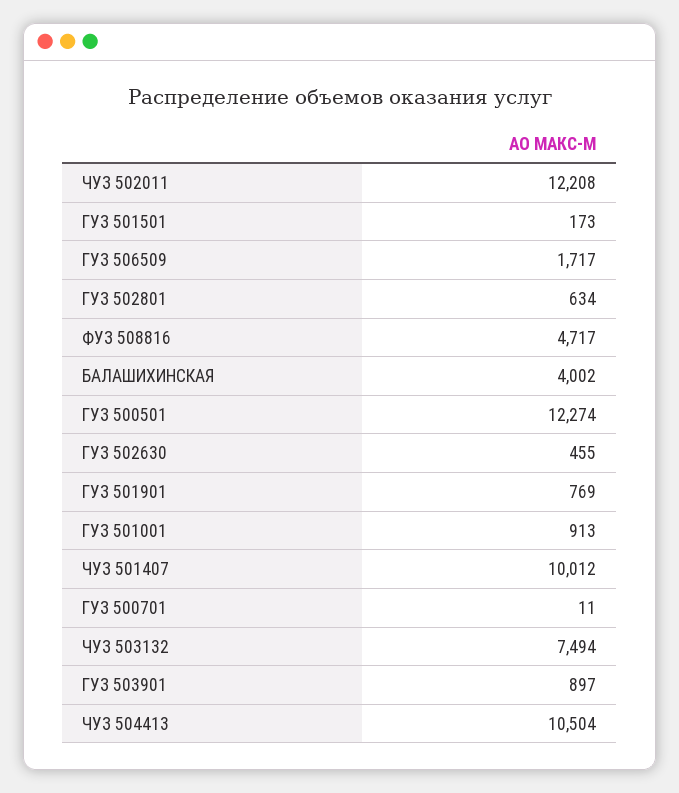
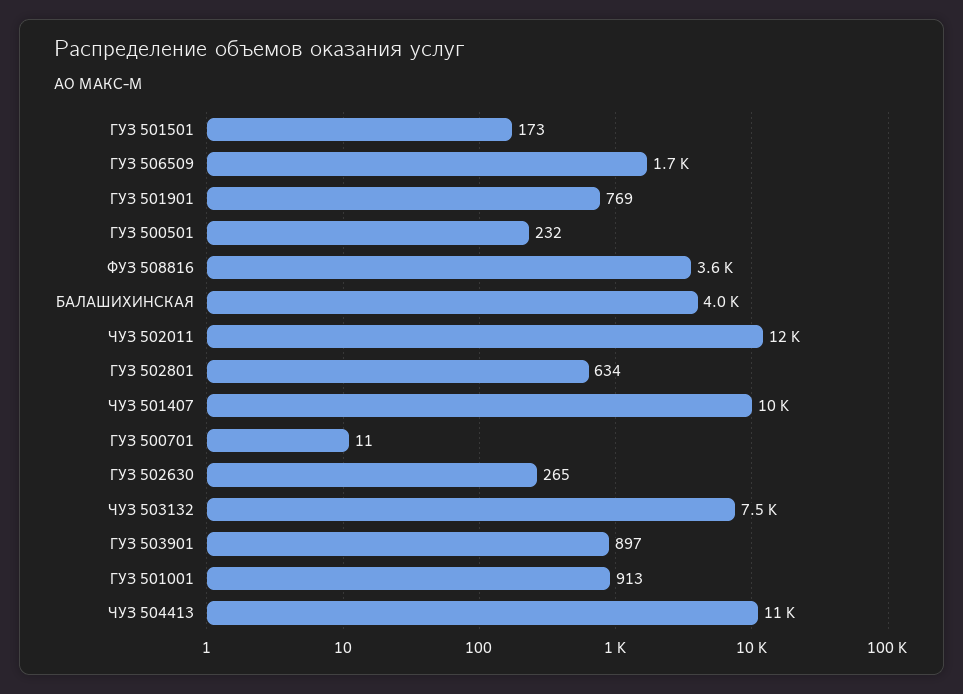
ФУЗ 508816: 4717 -> 3600
ГУЗ 500501: 12274 -> 232
ГУЗ 502630: 455 -> 265

